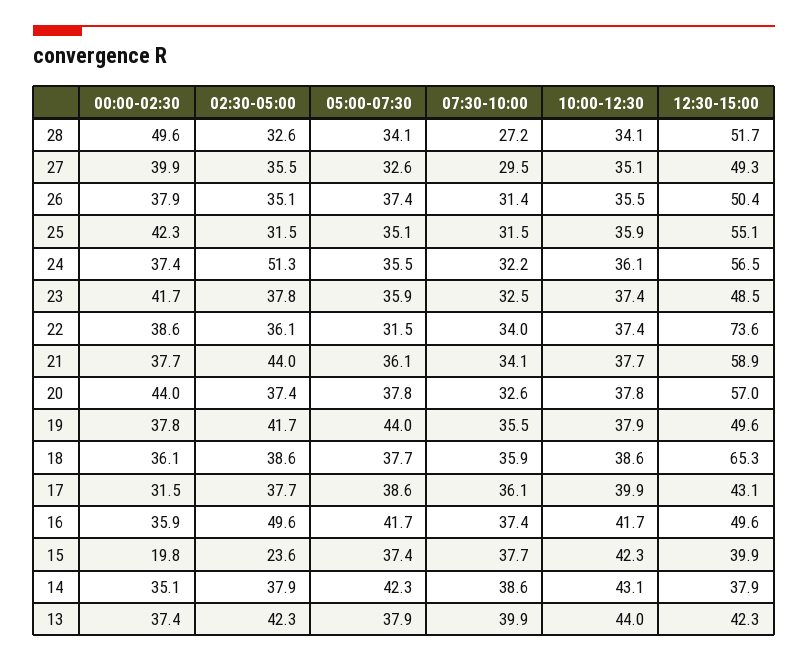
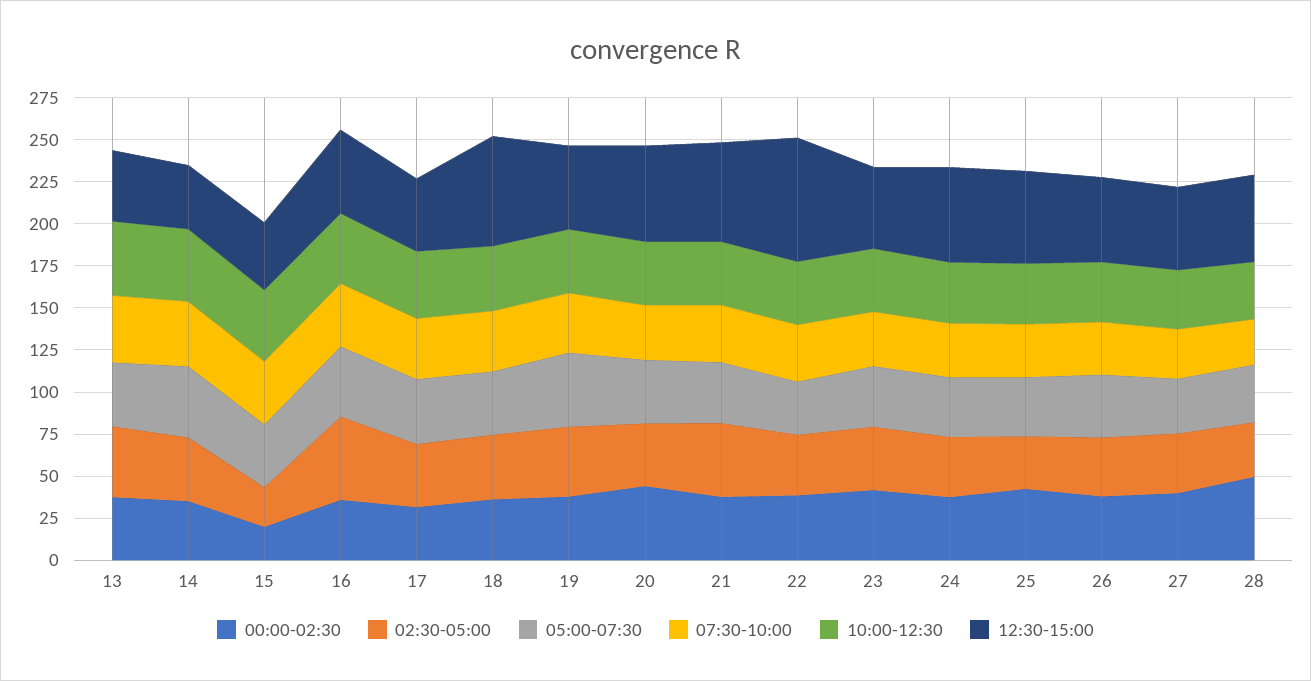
02:30-05:00, 24: 51.3 -> 35

